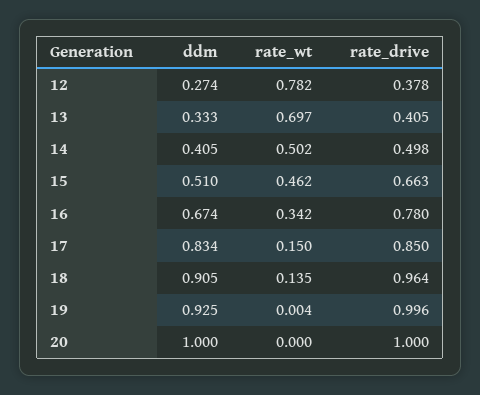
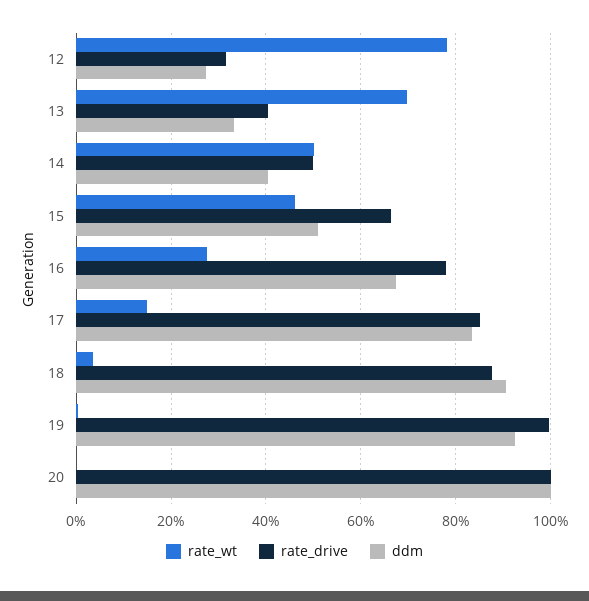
rate_drive, 12: 0.378 -> 0.32
rate_wt, 16: 0.342 -> 0.28
rate_wt, 18: 0.135 -> 0.04
rate_drive, 18: 0.964 -> 0.88

